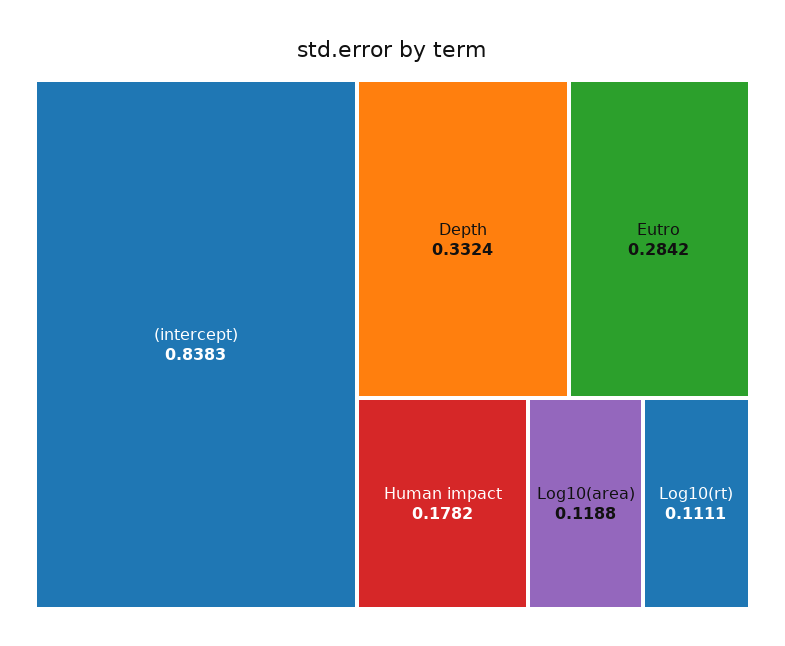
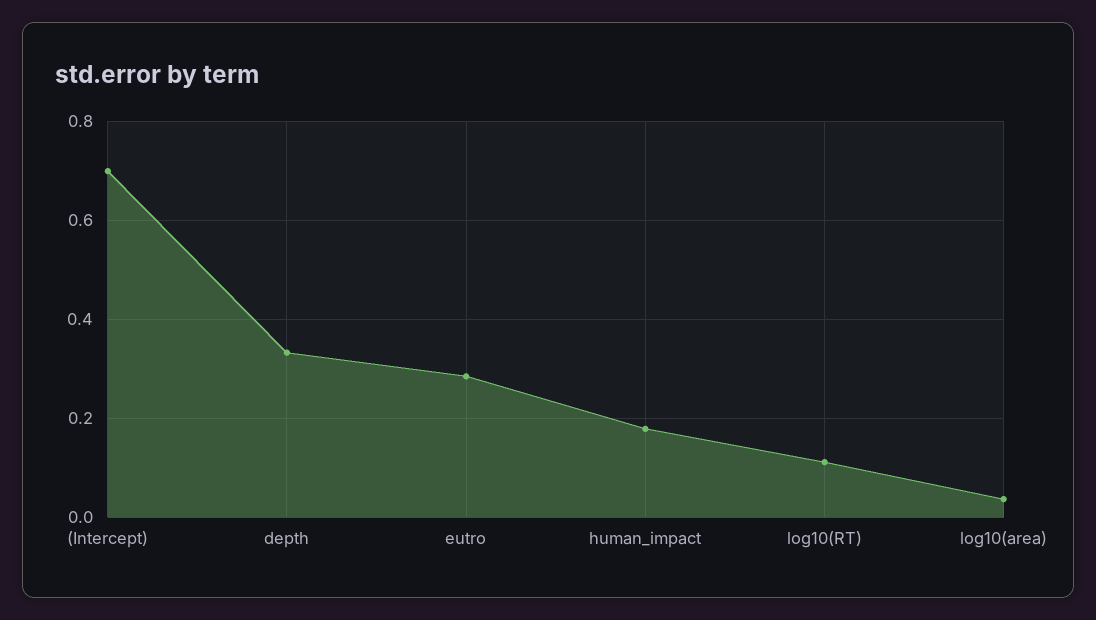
(intercept): 0.8383 -> 0.7
Log10(area): 0.1188 -> 0.04

